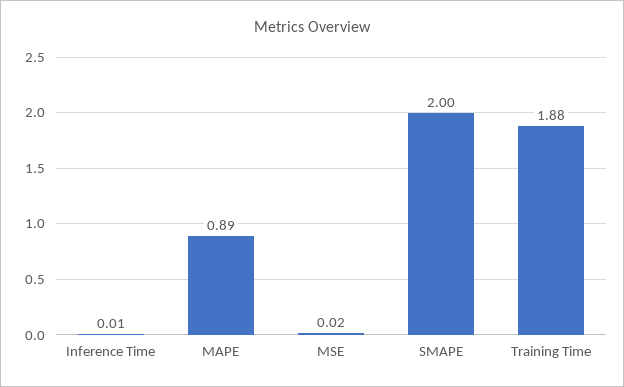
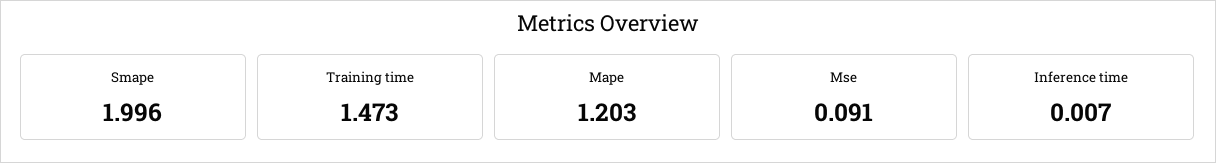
MAPE: 0.89 -> 1.203
MSE: 0.02 -> 0.091
Training Time: 1.88 -> 1.473

